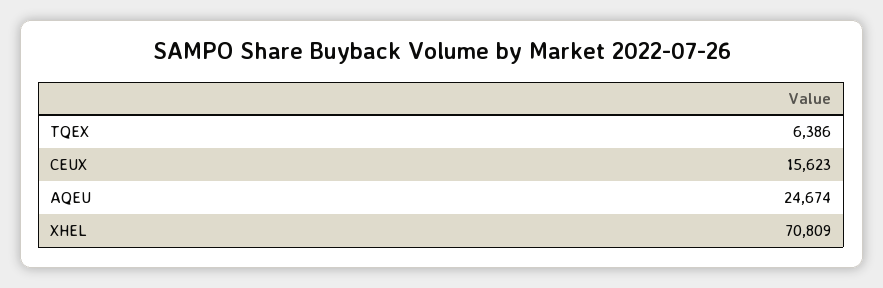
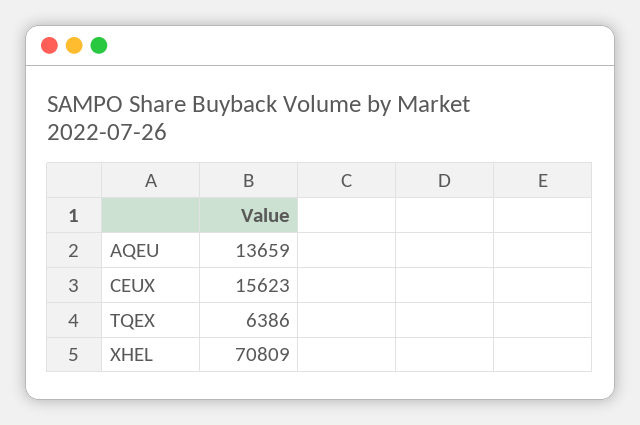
AQEU: 24674 -> 13659

